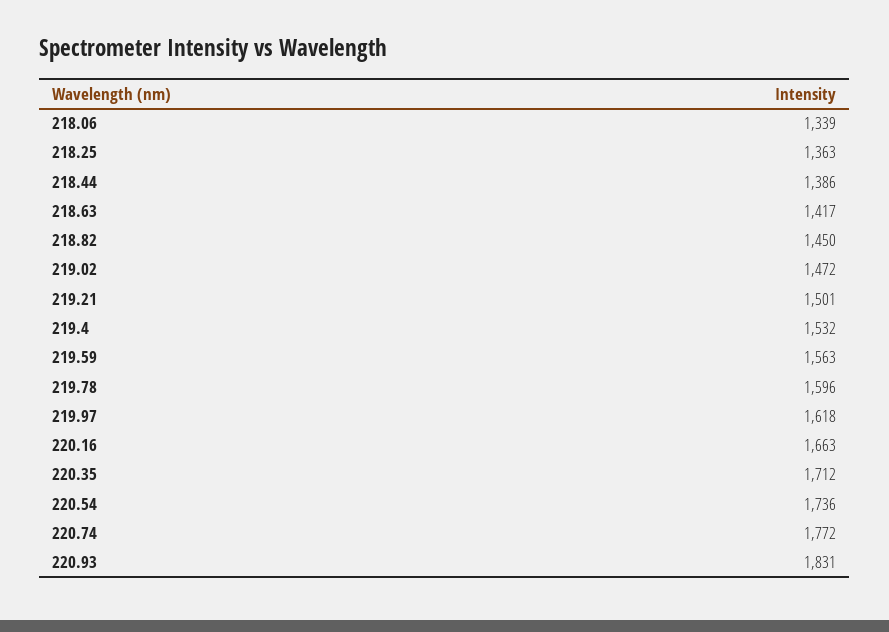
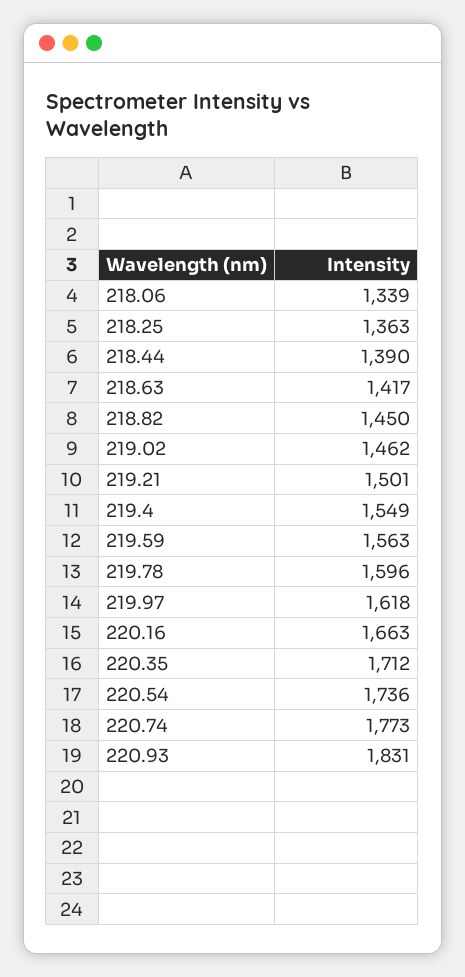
218.44: 1386 -> 1390
219.02: 1472 -> 1462
219.4: 1532 -> 1549
220.74: 1772 -> 1773

